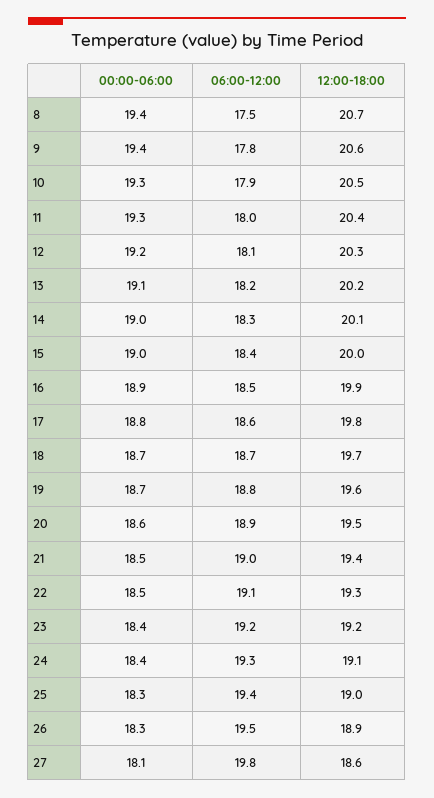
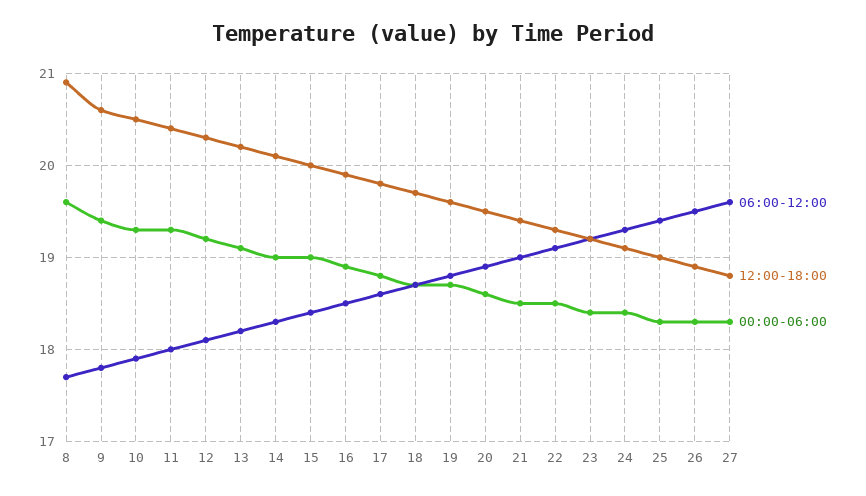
00:00-06:00, 8: 19.4 -> 19.6
06:00-12:00, 8: 17.5 -> 17.7
12:00-18:00, 8: 20.7 -> 20.9
00:00-06:00, 27: 18.1 -> 18.3
06:00-12:00, 27: 19.8 -> 19.6
12:00-18:00, 27: 18.6 -> 18.8

